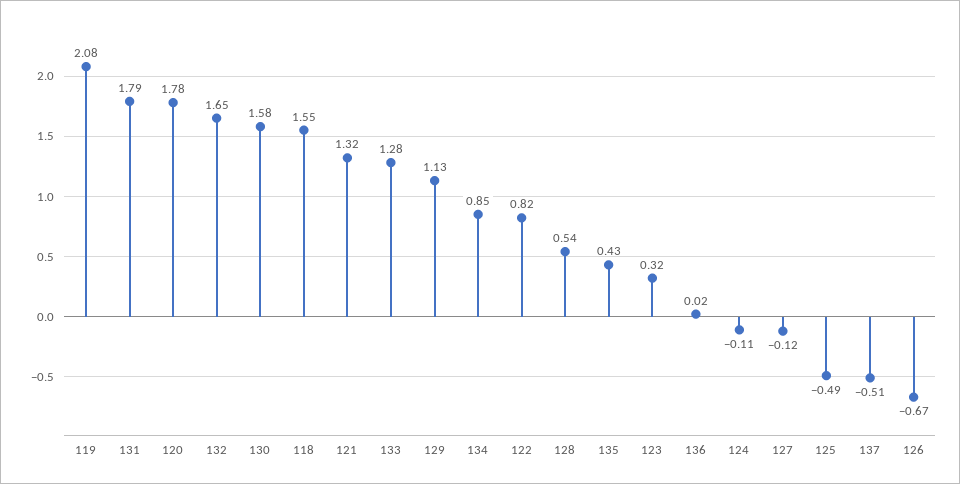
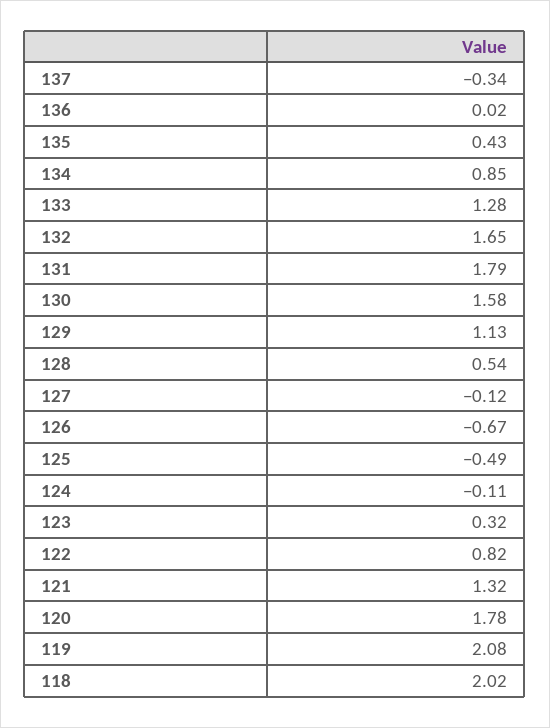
118: 1.55 -> 2.02
137: -0.51 -> -0.34

